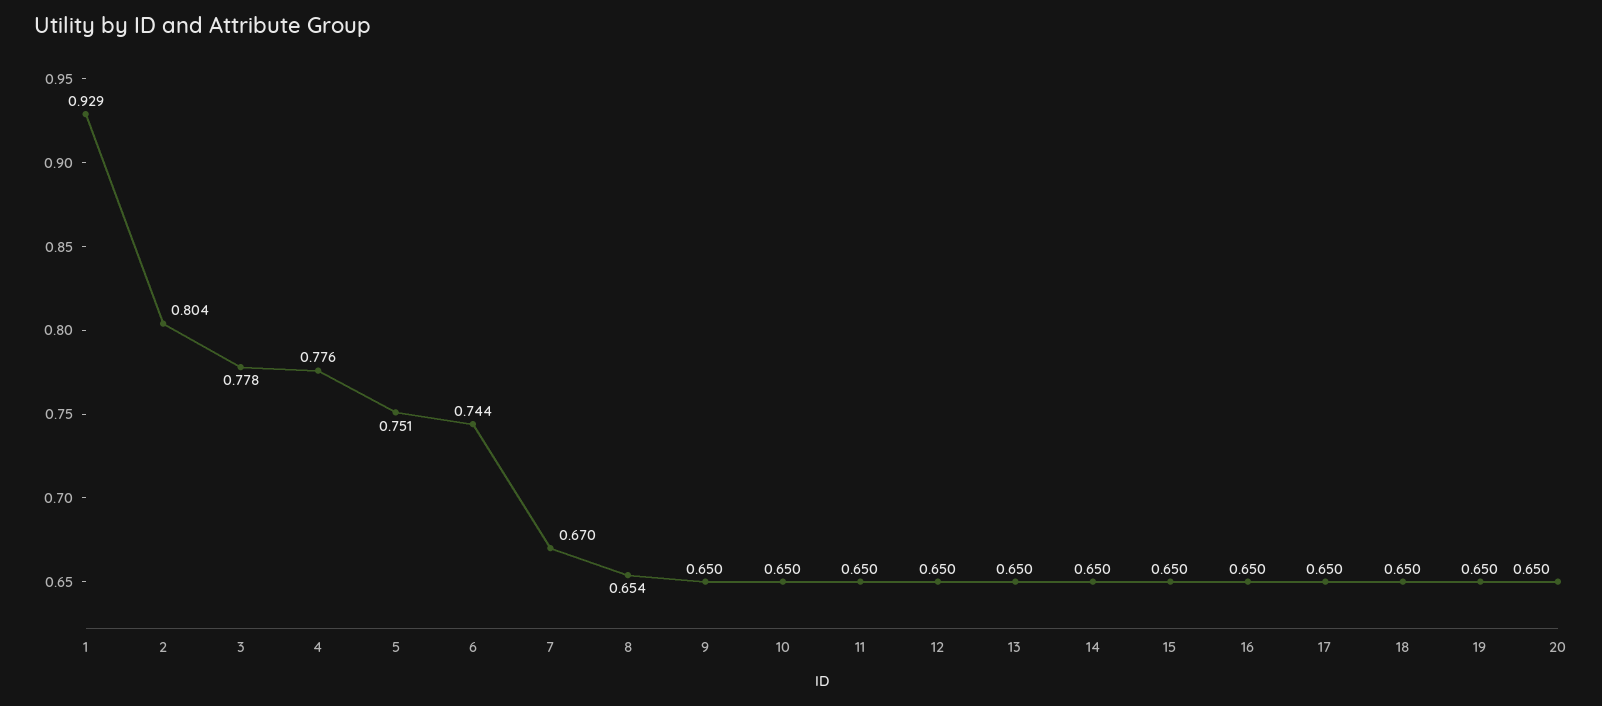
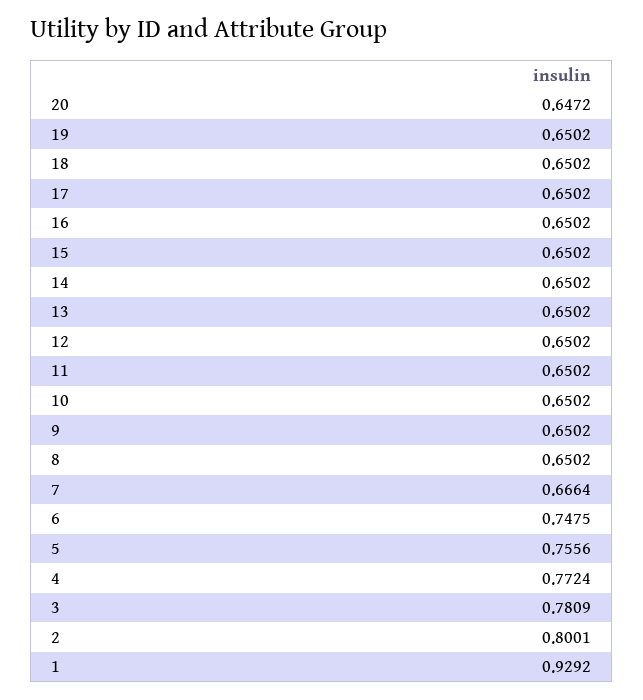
2: 0.804 -> 0.8001
3: 0.778 -> 0.7809
4: 0.776 -> 0.7724
5: 0.751 -> 0.7556
6: 0.744 -> 0.7475
7: 0.67 -> 0.6664
8: 0.654 -> 0.6502
20: 0.65 -> 0.6472

